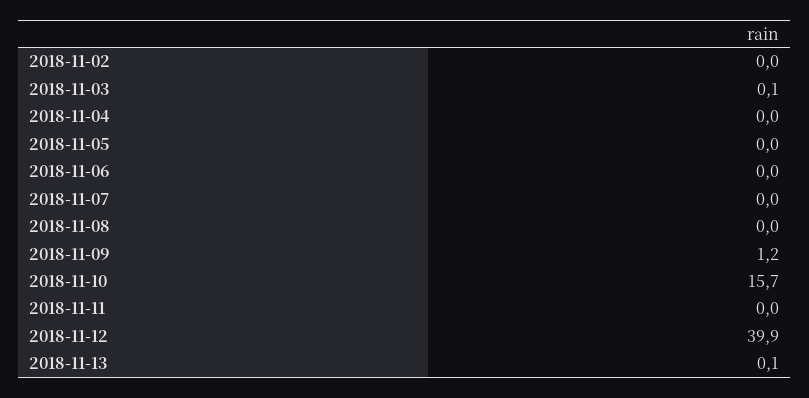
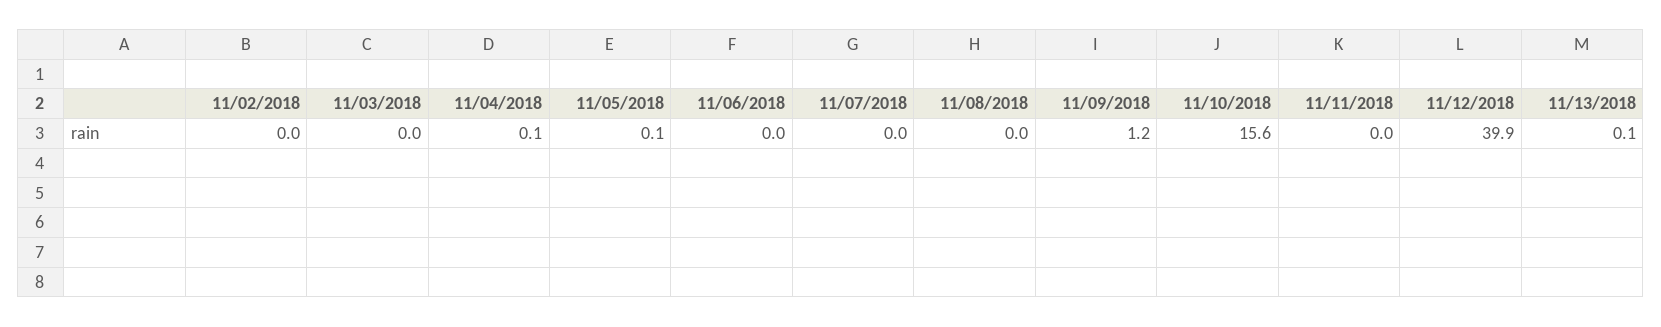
2018-11-03: 0.1 -> 0
2018-11-04: 0 -> 0.1
2018-11-05: 0 -> 0.1
2018-11-10: 15.7 -> 15.6

